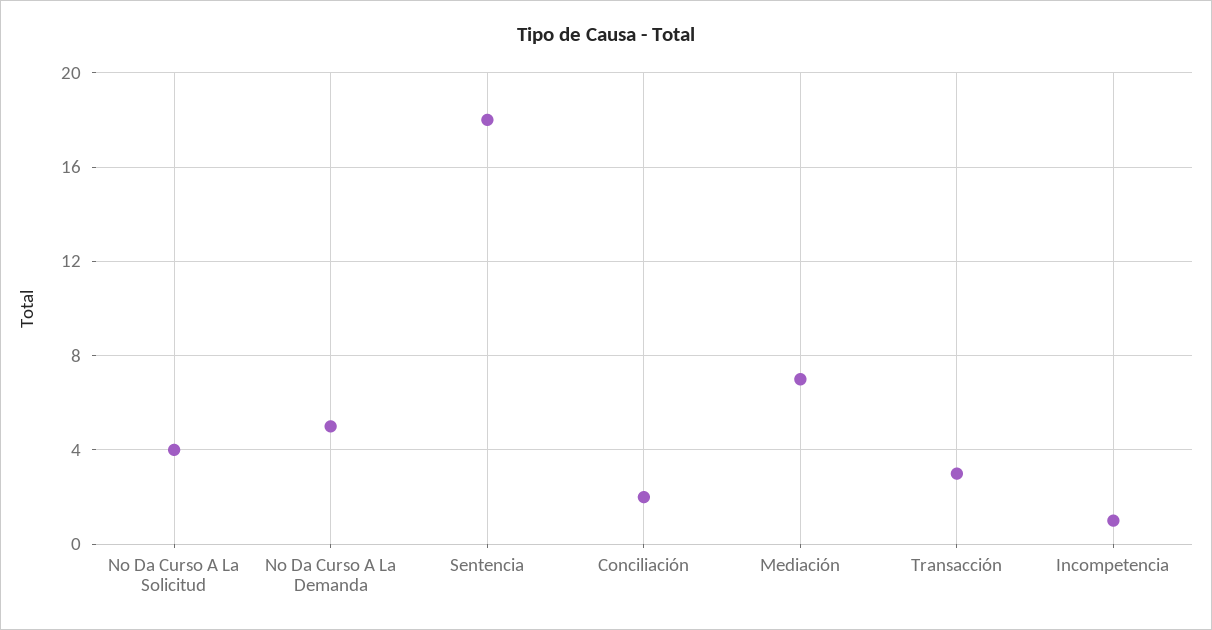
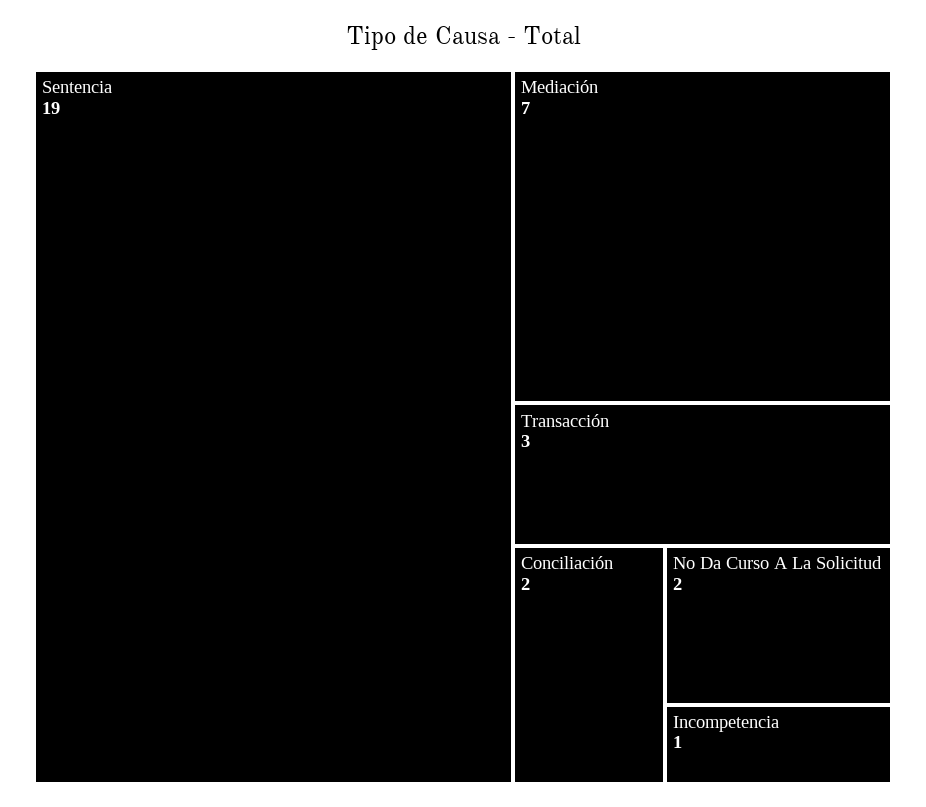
No Da Curso A La Solicitud: 4 -> 2
No Da Curso A La Demanda: 5 -> none
Sentencia: 18 -> 19

